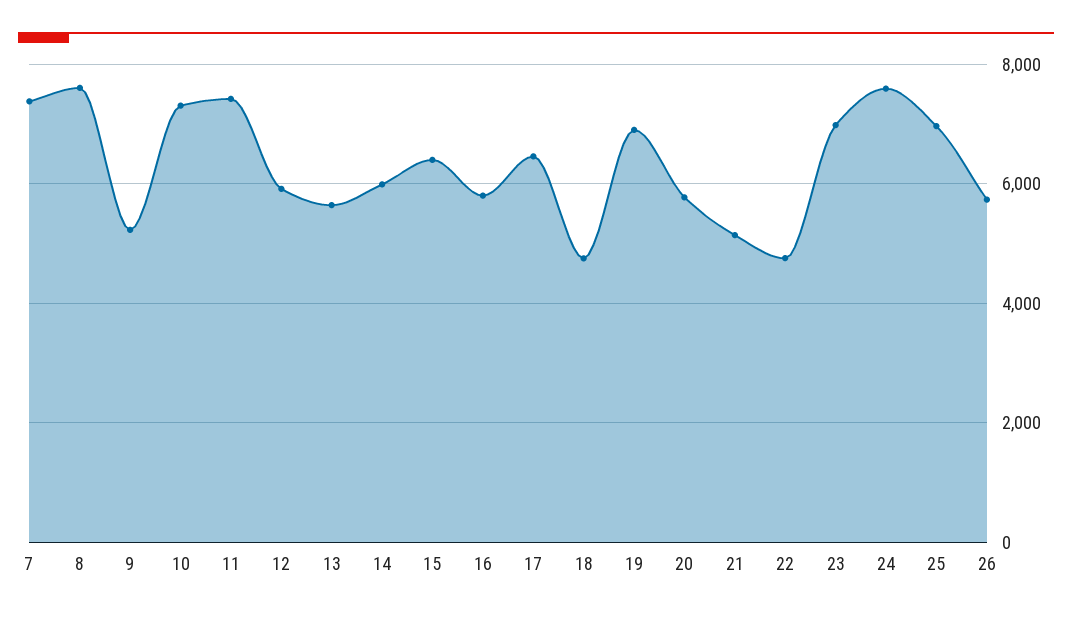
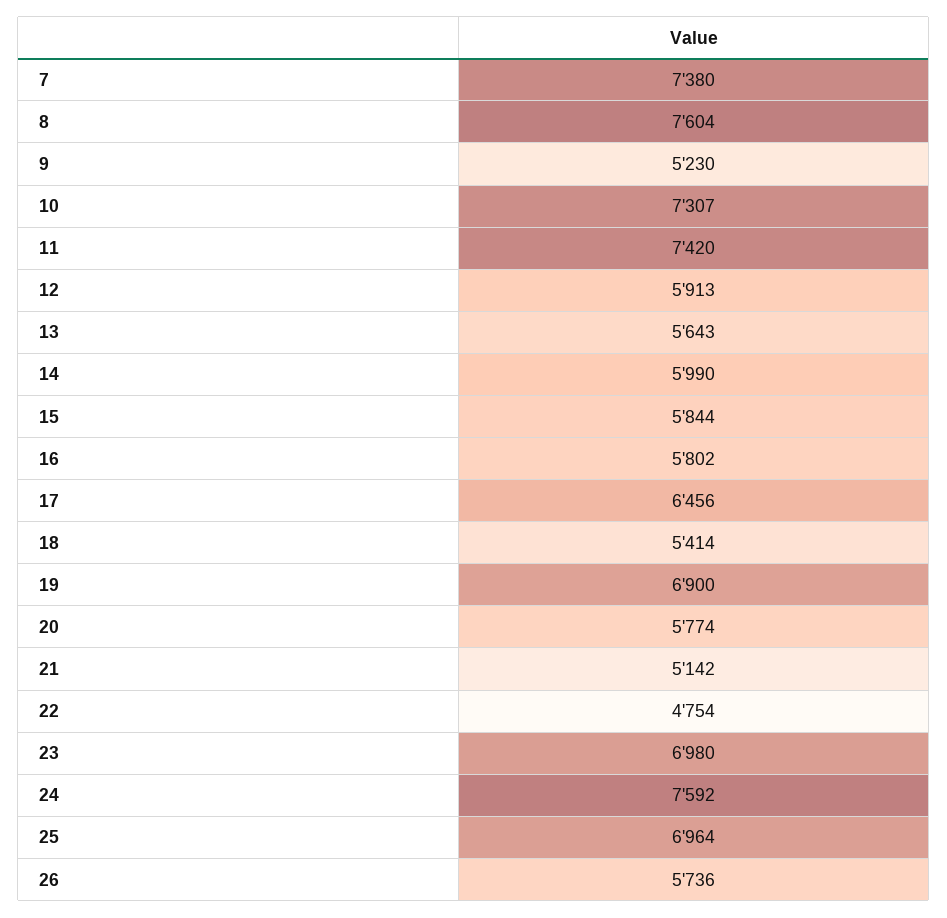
15: 6400 -> 5844
18: 4800 -> 5414

